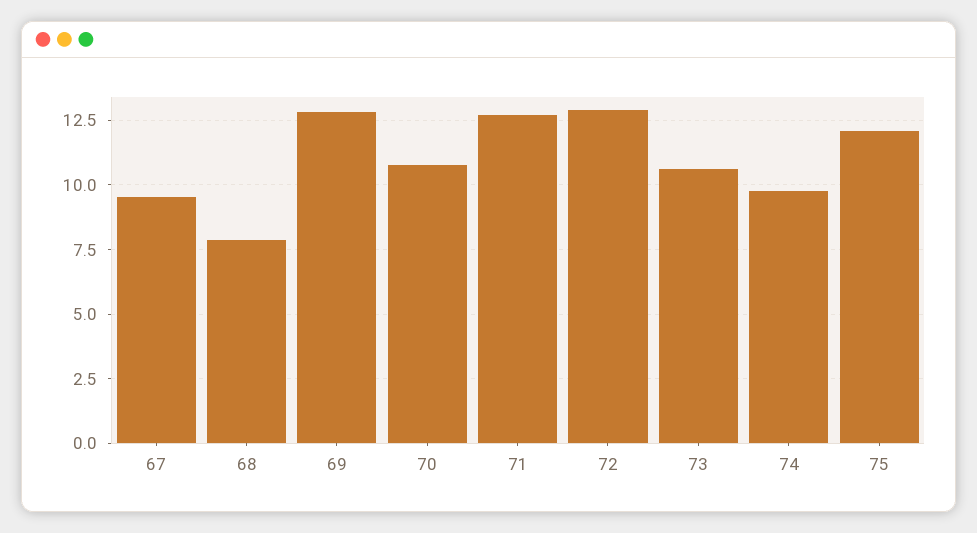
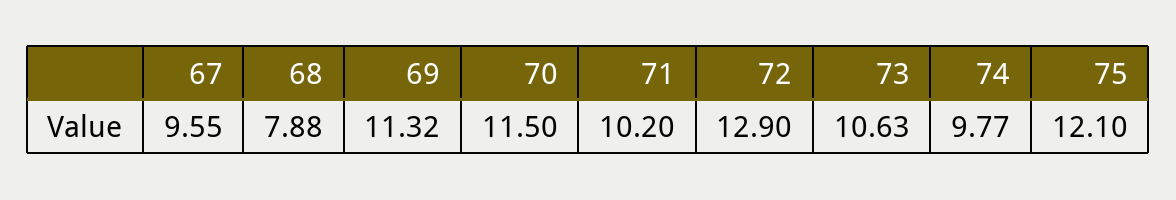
69: 12.75 -> 11.32
70: 10.75 -> 11.5
71: 12.75 -> 10.2

